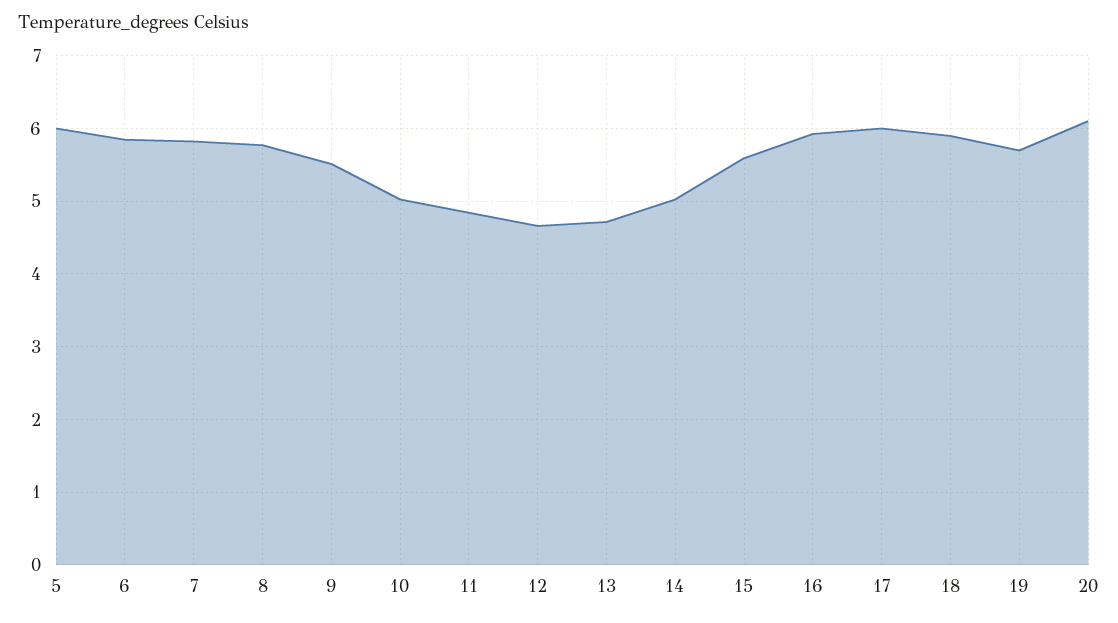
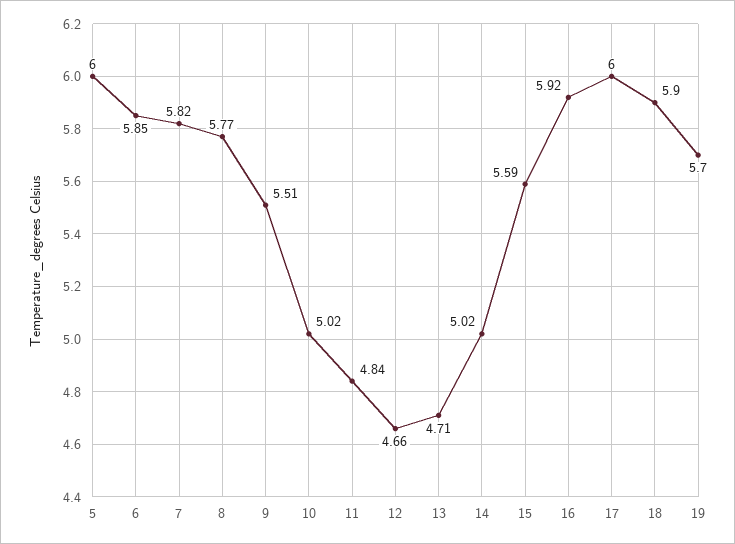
20: 6.1 -> none

